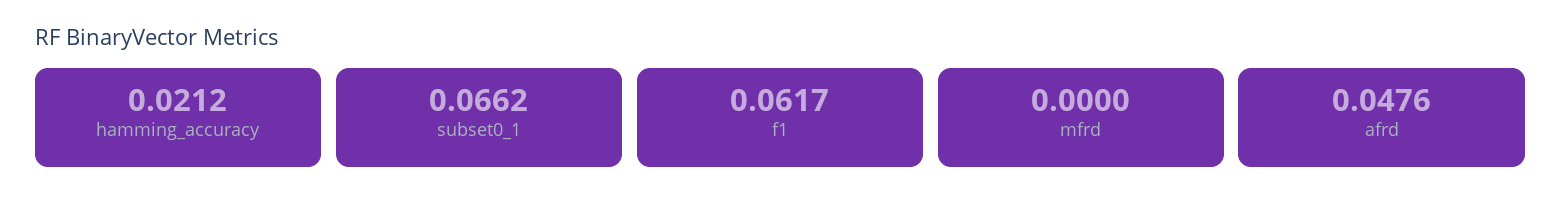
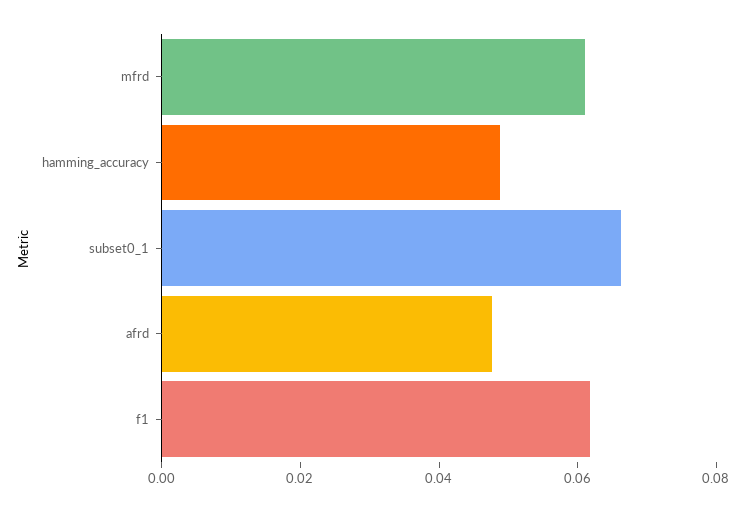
hamming_accuracy: 0.0212 -> 0.05
mfrd: 0 -> 0.06

